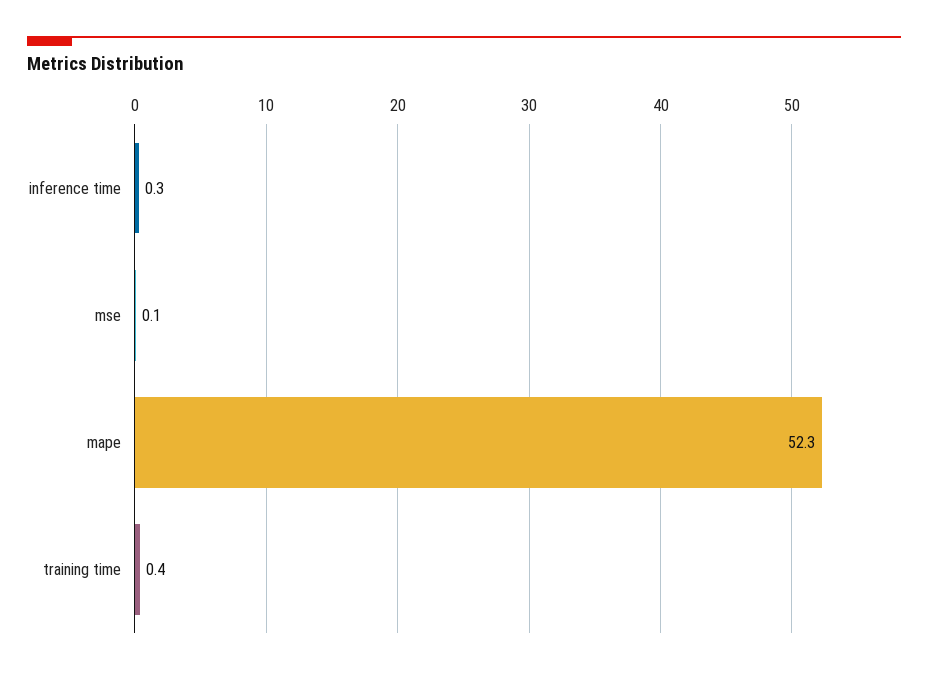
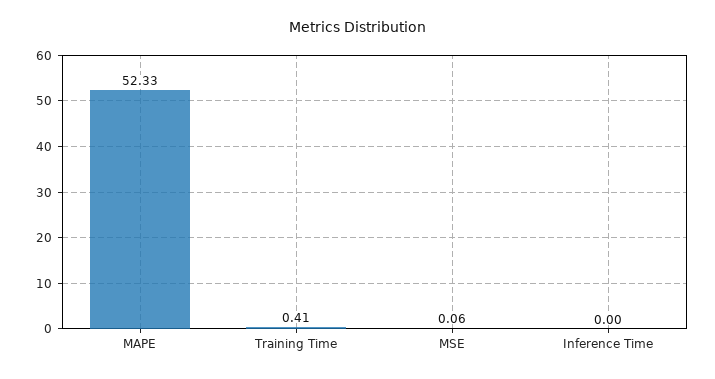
inference time: 0.3 -> 0

